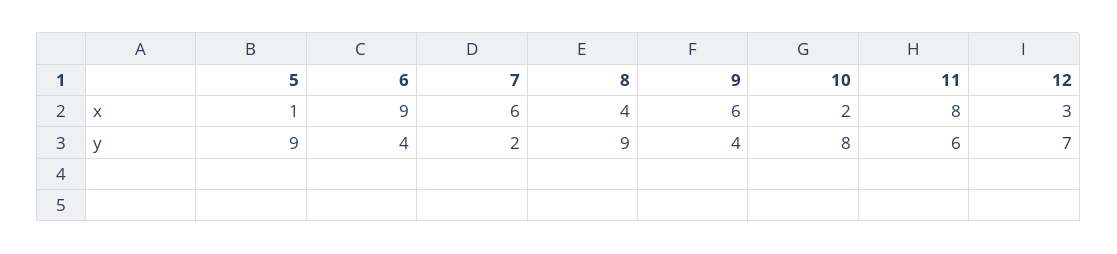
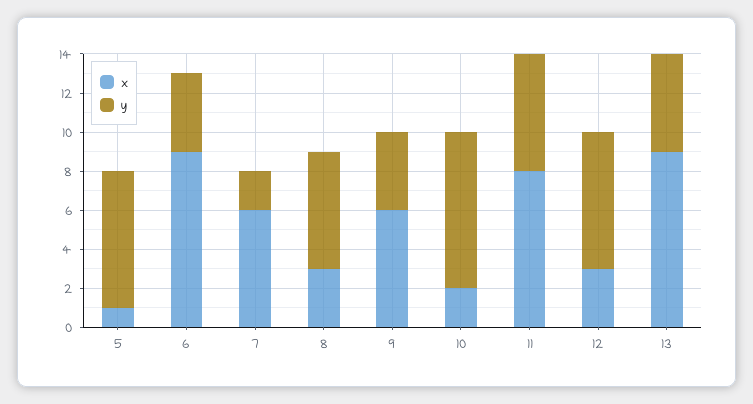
x, 8: 4 -> 3
y, 5: 9 -> 7
y, 8: 9 -> 6
x, 13: none -> 9
y, 13: none -> 5

